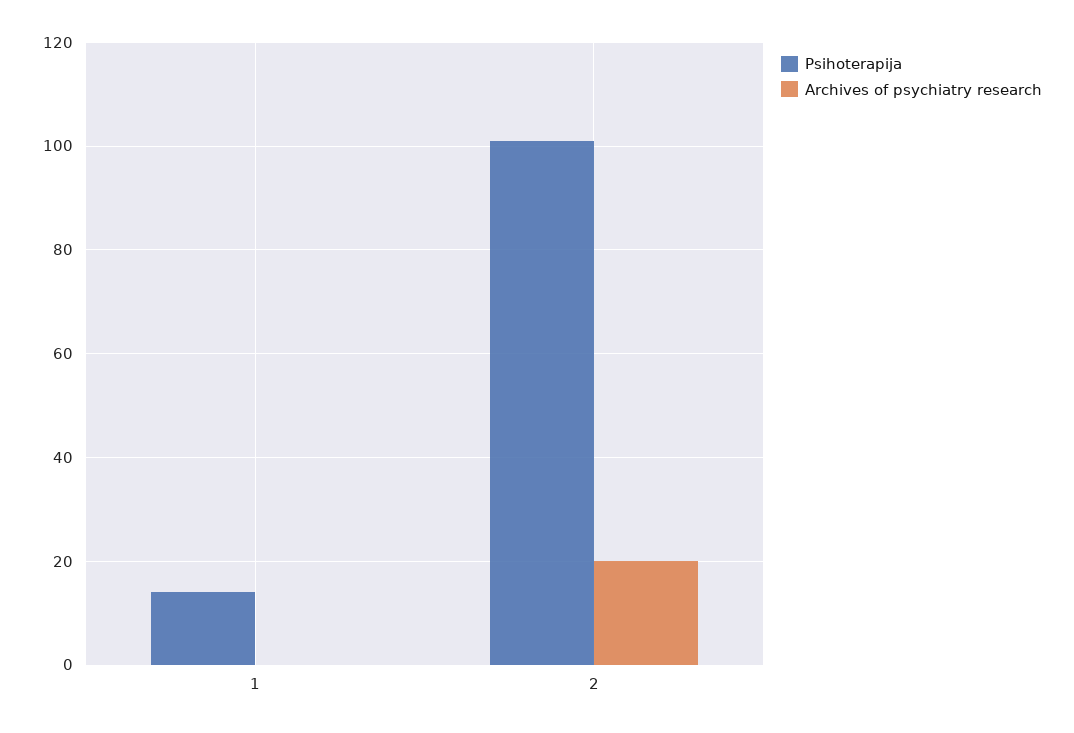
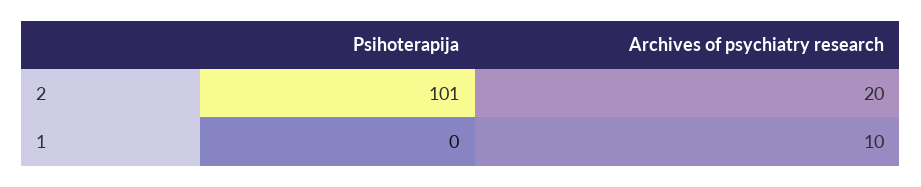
Psihoterapija, 1: 15 -> 0
Archives of psychiatry research, 1: 0 -> 10

